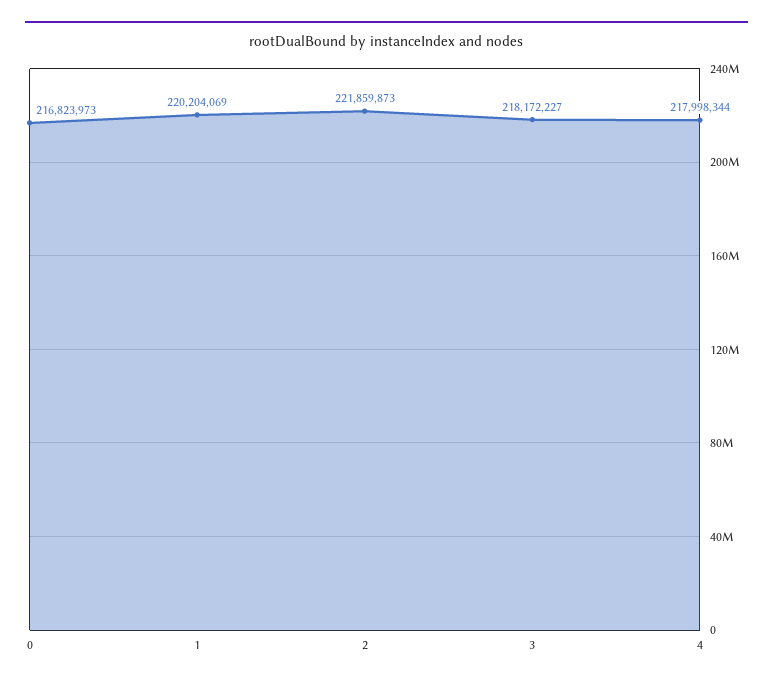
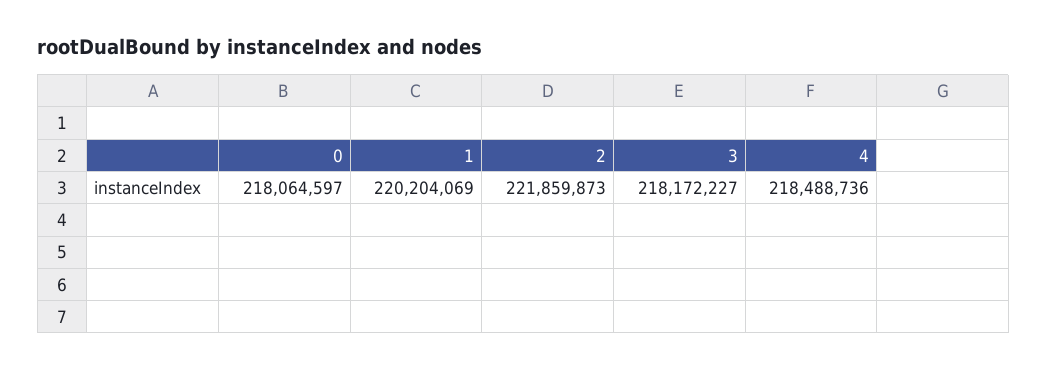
0: 216823973 -> 218064597
4: 217998344 -> 218488736

